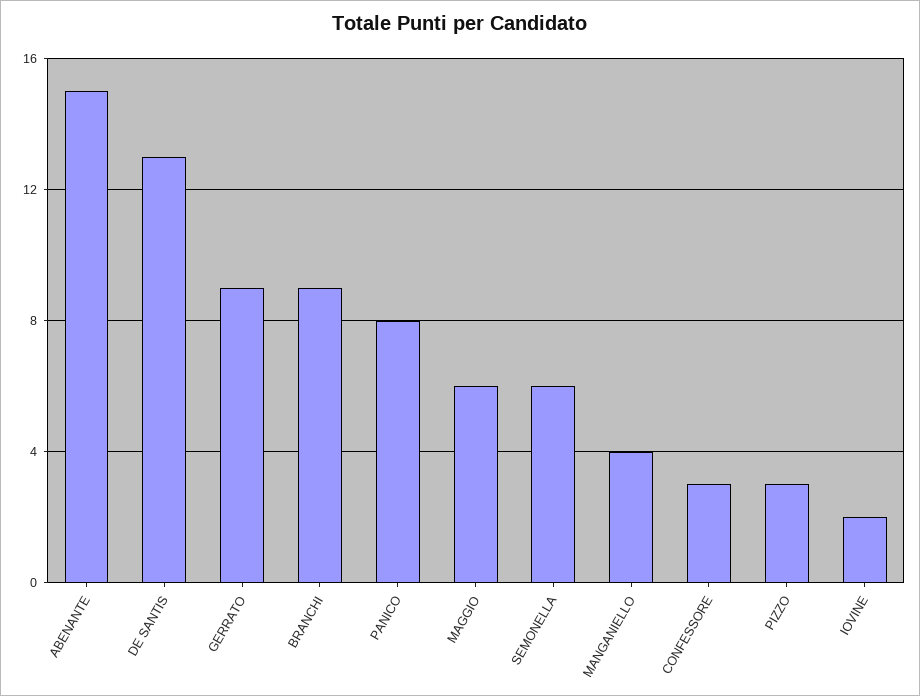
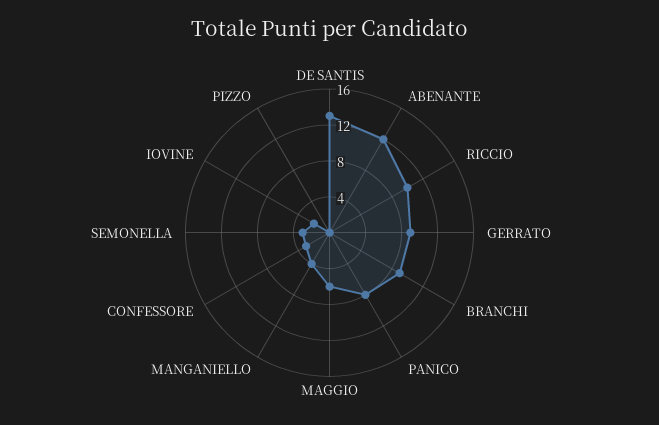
ABENANTE: 15 -> 12
SEMONELLA: 6 -> 3
PIZZO: 3 -> 0
RICCIO: none -> 10

